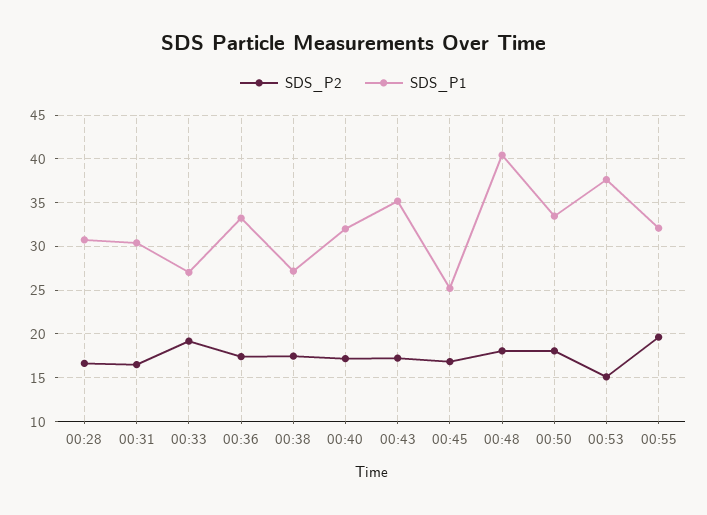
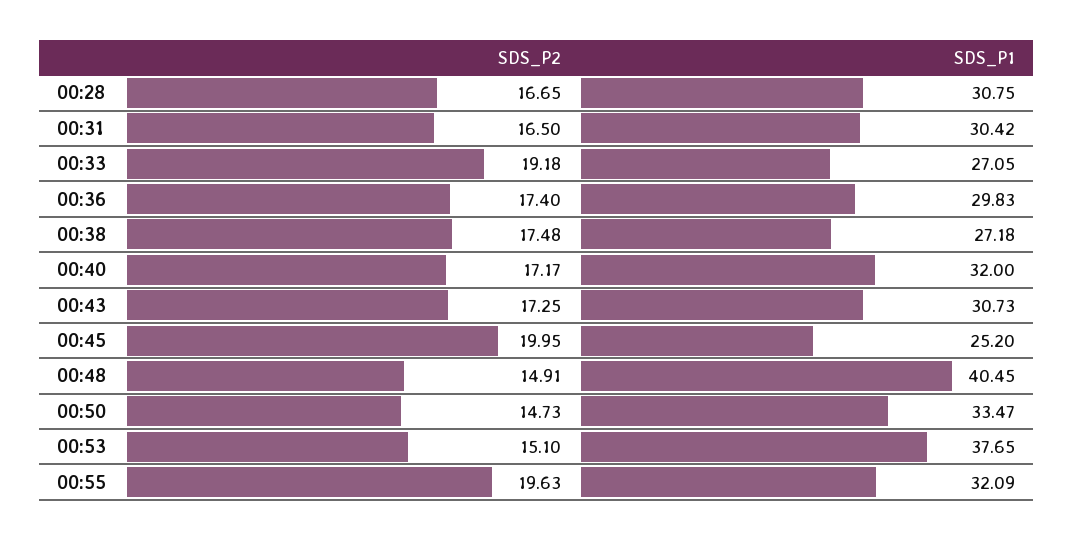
SDS_P1, 00:36: 33 -> 29.83
SDS_P1, 00:43: 35 -> 30.73
SDS_P2, 00:45: 17 -> 19.95
SDS_P2, 00:48: 18 -> 14.91
SDS_P2, 00:50: 18 -> 14.73

